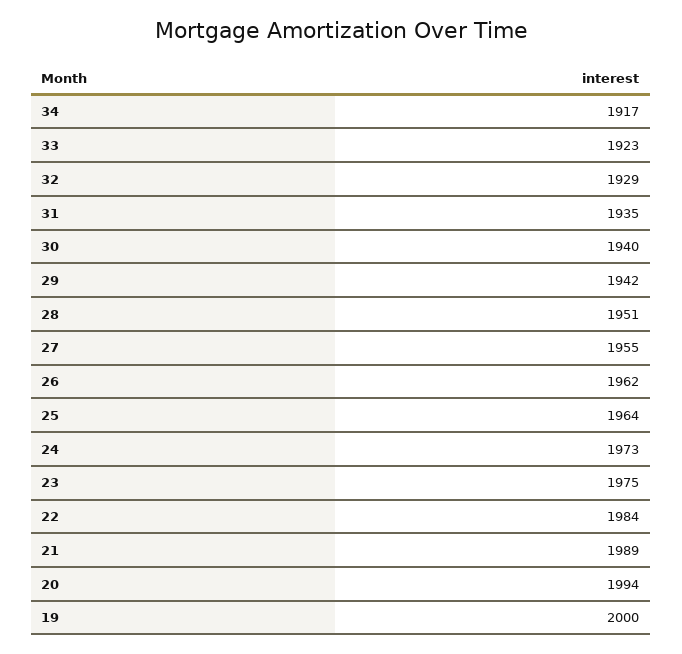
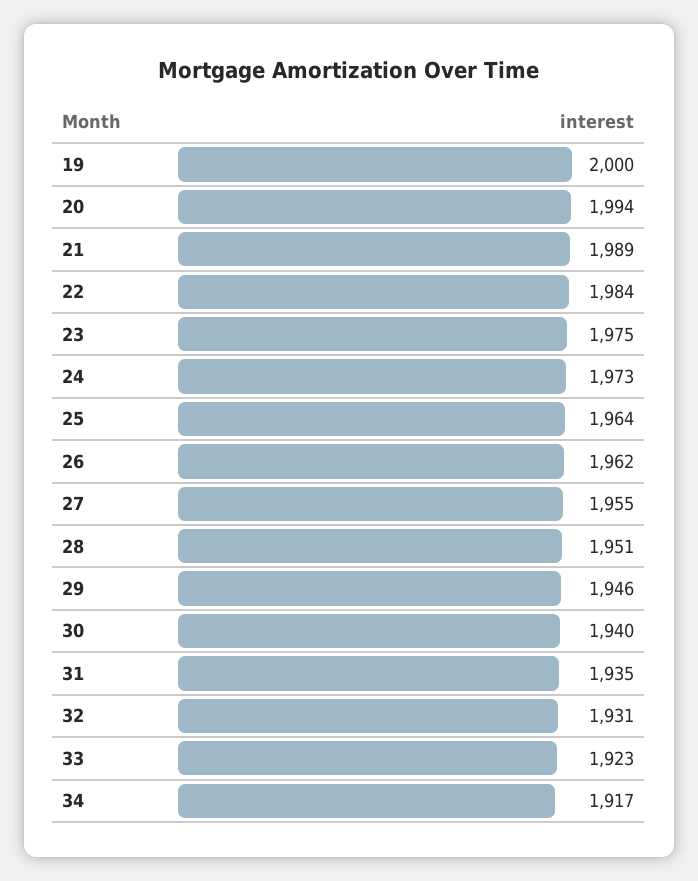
32: 1929 -> 1931
29: 1942 -> 1946

